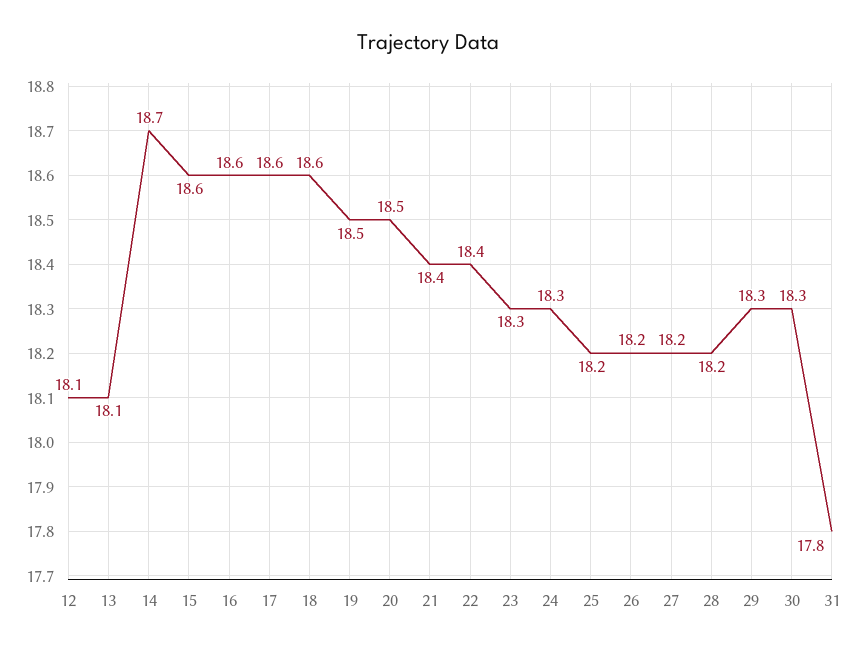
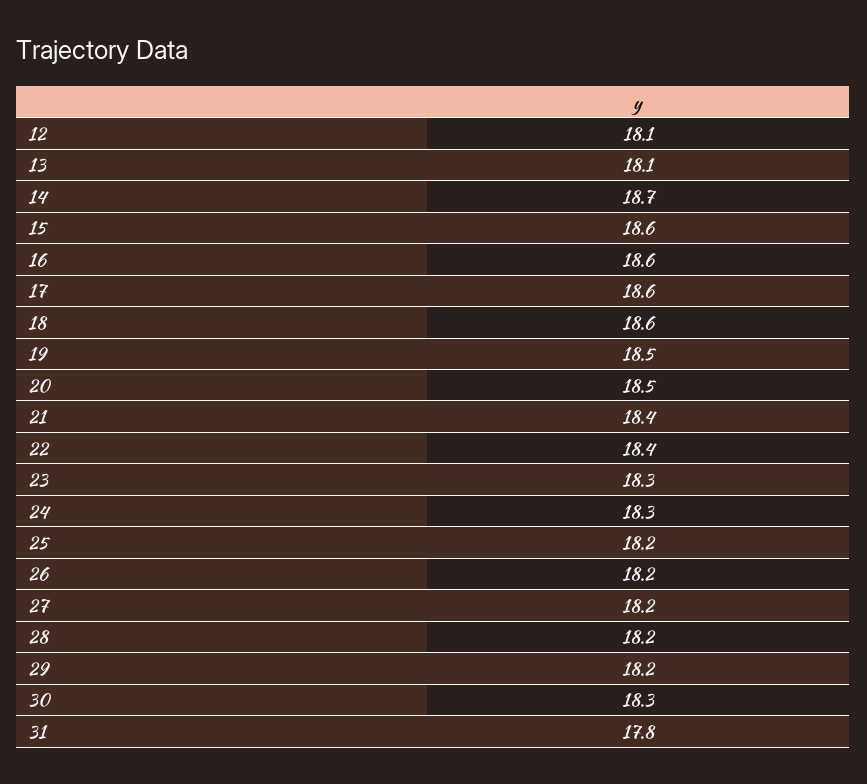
29: 18.3 -> 18.2

